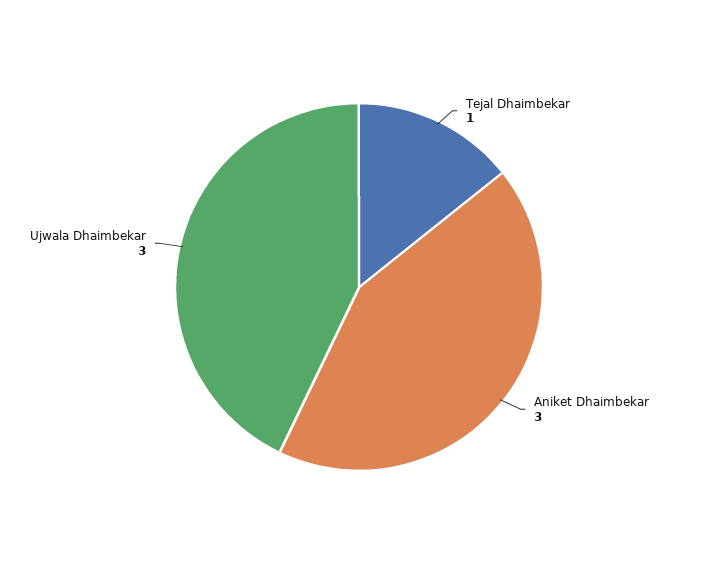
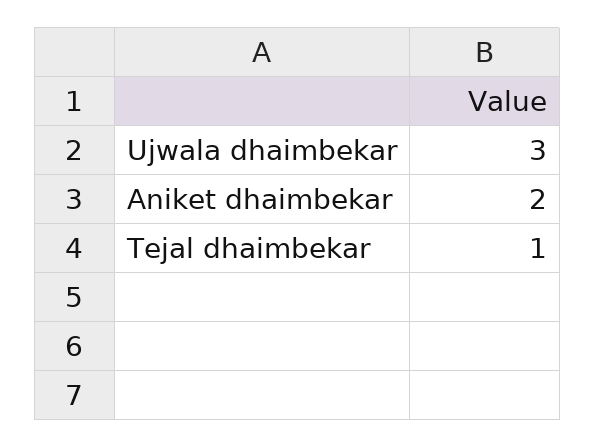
Aniket Dhaimbekar: 3 -> 2

